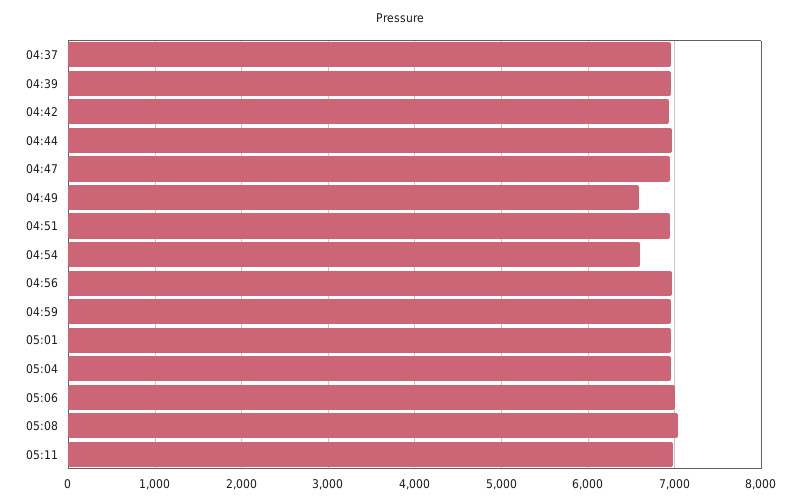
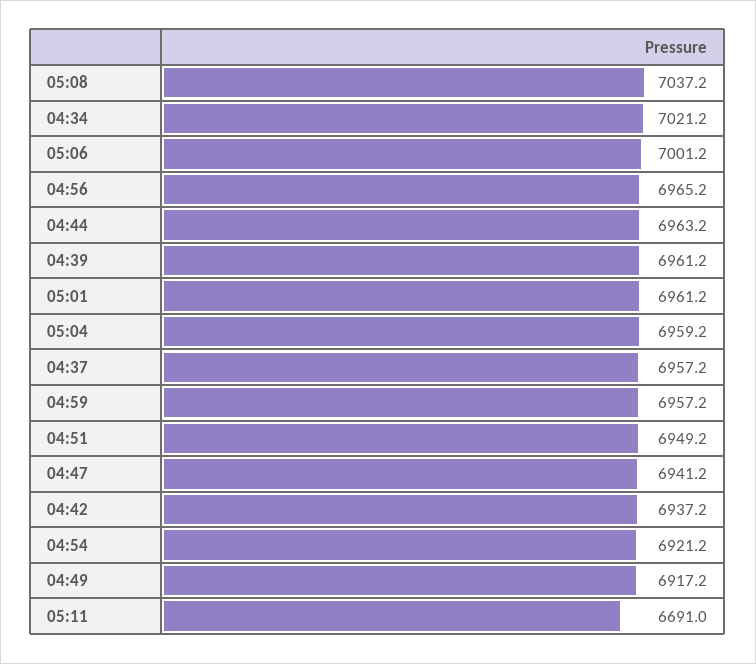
04:49: 6600 -> 6917.2
04:54: 6600 -> 6921.2
05:11: 7000 -> 6691
04:34: none -> 7021.2

